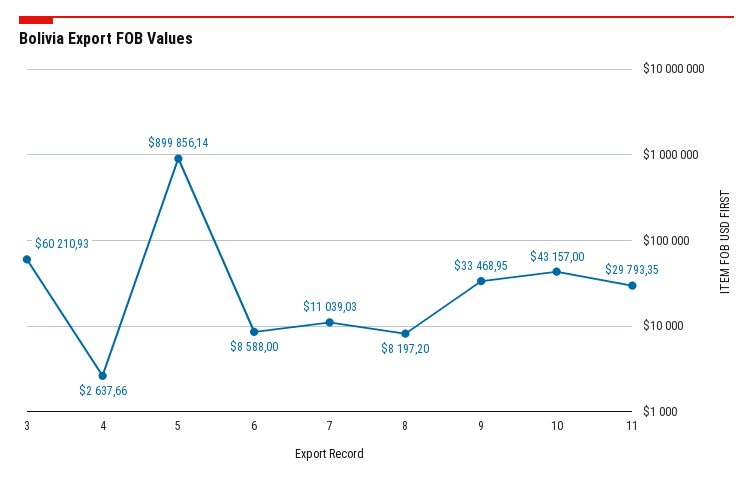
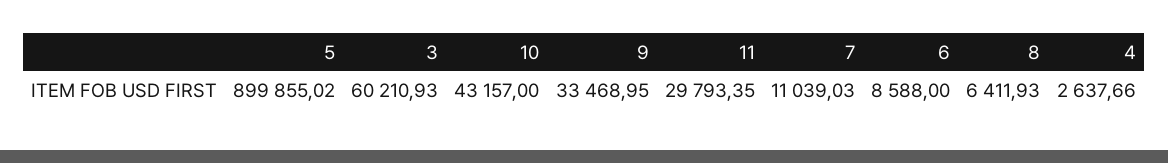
5: 899856.14 -> 899855.02
8: 8197.2 -> 6411.93

